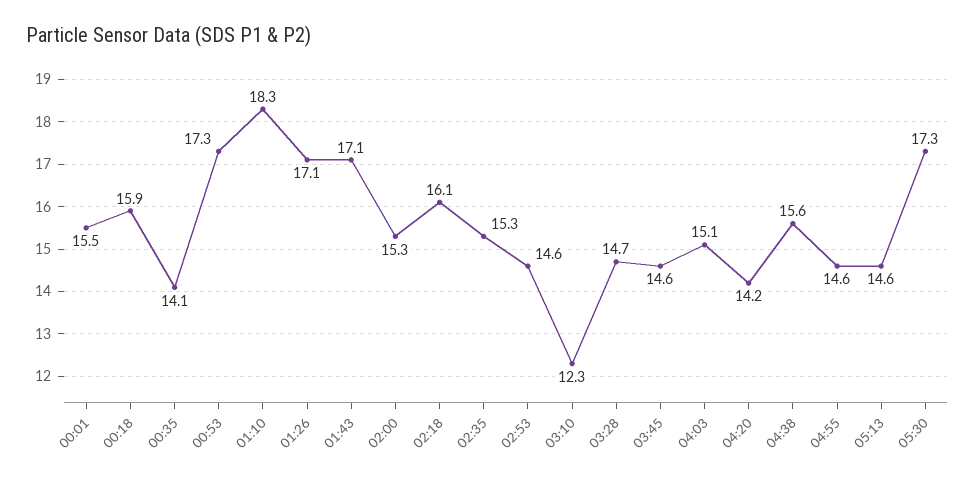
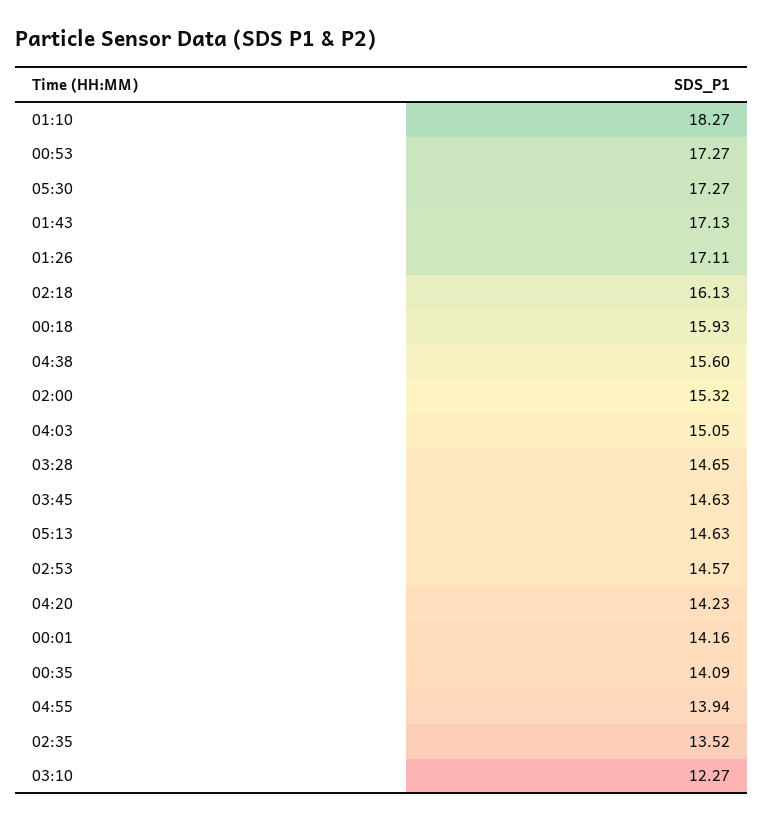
00:01: 15.5 -> 14.16
02:35: 15.3 -> 13.52
04:55: 14.6 -> 13.94

